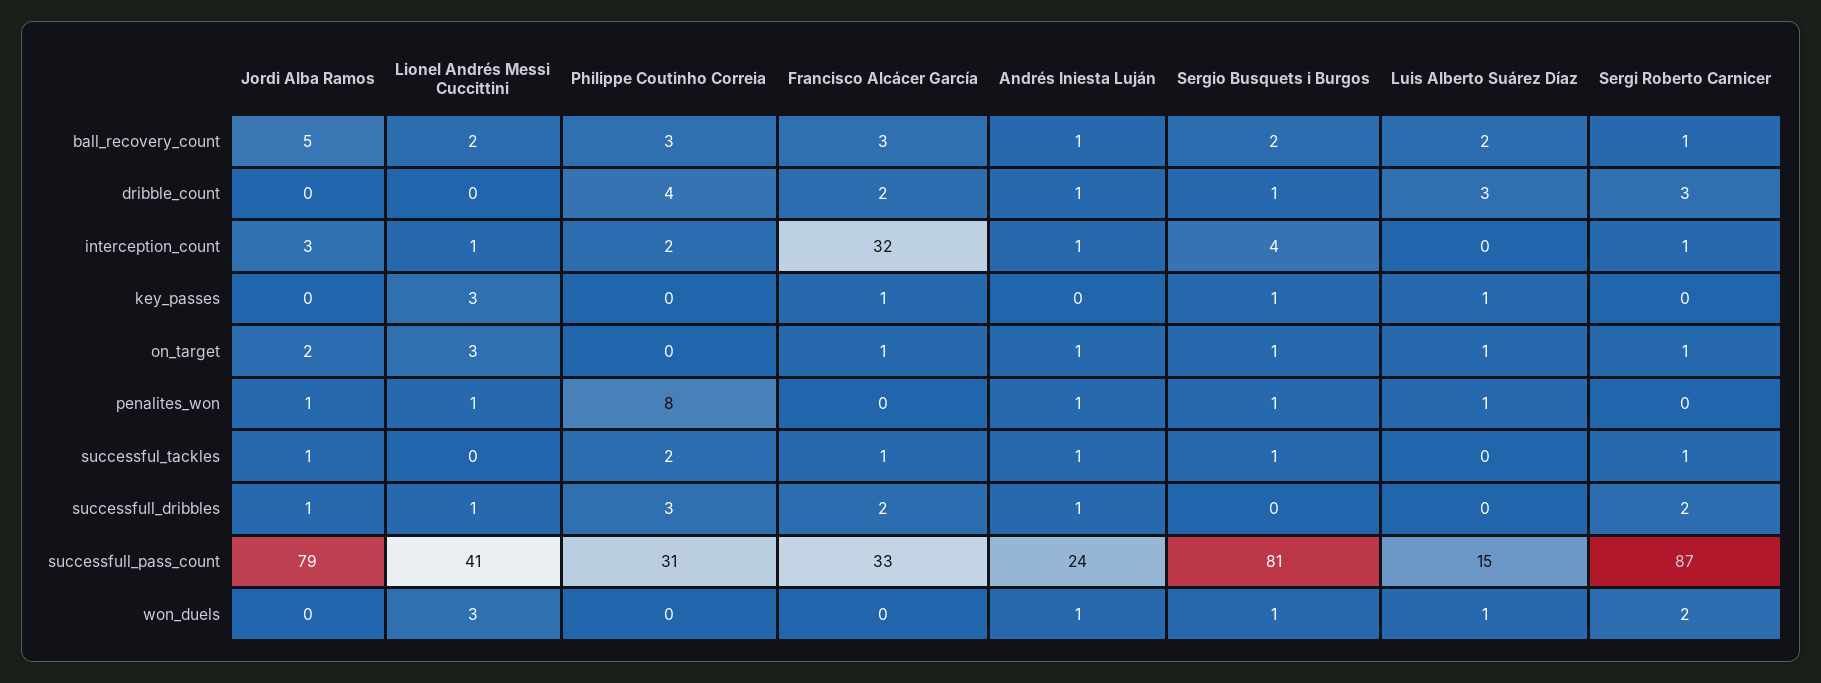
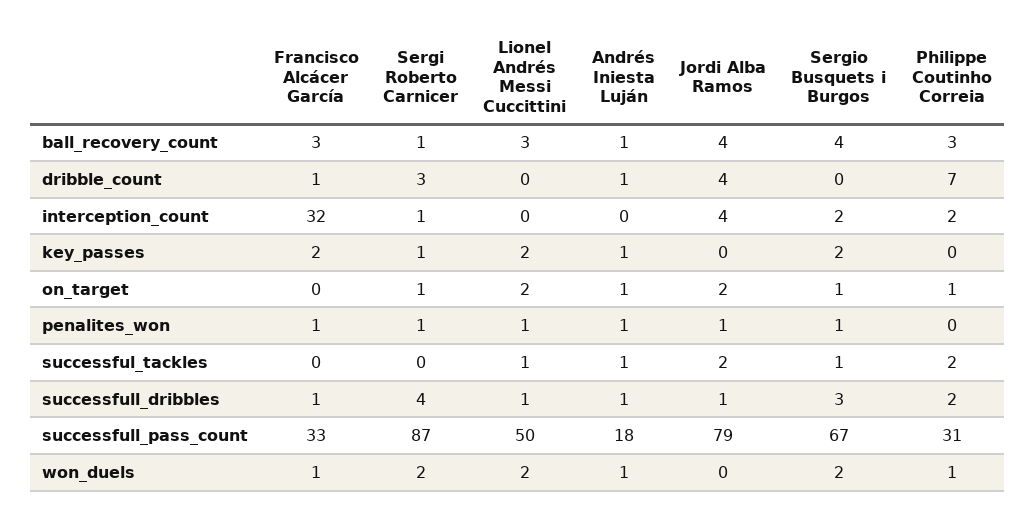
Jordi Alba Ramos, ball_recovery_count: 5 -> 4
Lionel Andrés Messi Cuccittini, ball_recovery_count: 2 -> 3
Sergio Busquets i Burgos, ball_recovery_count: 2 -> 4
Luis Alberto Suárez Díaz, ball_recovery_count: 2 -> none
Jordi Alba Ramos, dribble_count: 0 -> 4
Philippe Coutinho Correia, dribble_count: 4 -> 7
Francisco Alcácer García, dribble_count: 2 -> 1
Sergio Busquets i Burgos, dribble_count: 1 -> 0
Luis Alberto Suárez Díaz, dribble_count: 3 -> none
Jordi Alba Ramos, interception_count: 3 -> 4
Lionel Andrés Messi Cuccittini, interception_count: 1 -> 0
Andrés Iniesta Luján, interception_count: 1 -> 0
Sergio Busquets i Burgos, interception_count: 4 -> 2
Luis Alberto Suárez Díaz, interception_count: 0 -> none
Lionel Andrés Messi Cuccittini, key_passes: 3 -> 2
Francisco Alcácer García, key_passes: 1 -> 2
Andrés Iniesta Luján, key_passes: 0 -> 1
Sergio Busquets i Burgos, key_passes: 1 -> 2
Luis Alberto Suárez Díaz, key_passes: 1 -> none
Sergi Roberto Carnicer, key_passes: 0 -> 1
Lionel Andrés Messi Cuccittini, on_target: 3 -> 2
Philippe Coutinho Correia, on_target: 0 -> 1
Francisco Alcácer García, on_target: 1 -> 0
Luis Alberto Suárez Díaz, on_target: 1 -> none
Philippe Coutinho Correia, penalites_won: 8 -> 0
Francisco Alcácer García, penalites_won: 0 -> 1
Luis Alberto Suárez Díaz, penalites_won: 1 -> none
Sergi Roberto Carnicer, penalites_won: 0 -> 1
Jordi Alba Ramos, successful_tackles: 1 -> 2
Lionel Andrés Messi Cuccittini, successful_tackles: 0 -> 1
Francisco Alcácer García, successful_tackles: 1 -> 0
Luis Alberto Suárez Díaz, successful_tackles: 0 -> none
Sergi Roberto Carnicer, successful_tackles: 1 -> 0
Philippe Coutinho Correia, successfull_dribbles: 3 -> 2
Francisco Alcácer García, successfull_dribbles: 2 -> 1
Sergio Busquets i Burgos, successfull_dribbles: 0 -> 3
Luis Alberto Suárez Díaz, successfull_dribbles: 0 -> none
Sergi Roberto Carnicer, successfull_dribbles: 2 -> 4
Lionel Andrés Messi Cuccittini, successfull_pass_count: 41 -> 50
Andrés Iniesta Luján, successfull_pass_count: 24 -> 18
Sergio Busquets i Burgos, successfull_pass_count: 81 -> 67
Luis Alberto Suárez Díaz, successfull_pass_count: 15 -> none
Lionel Andrés Messi Cuccittini, won_duels: 3 -> 2
Philippe Coutinho Correia, won_duels: 0 -> 1
Francisco Alcácer García, won_duels: 0 -> 1
Sergio Busquets i Burgos, won_duels: 1 -> 2
Luis Alberto Suárez Díaz, won_duels: 1 -> none

